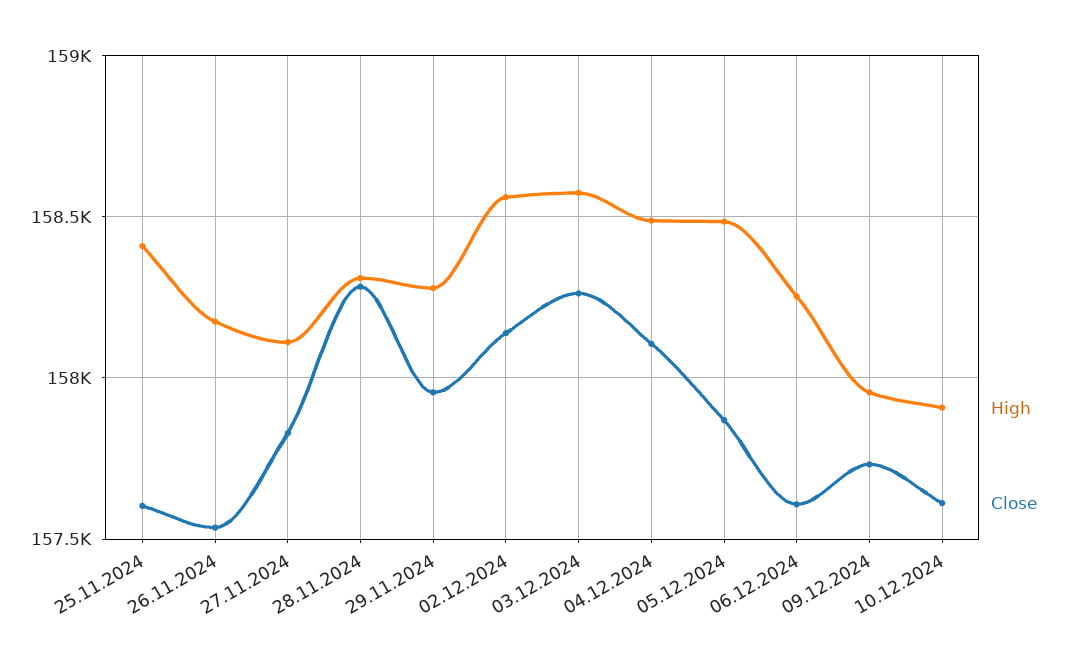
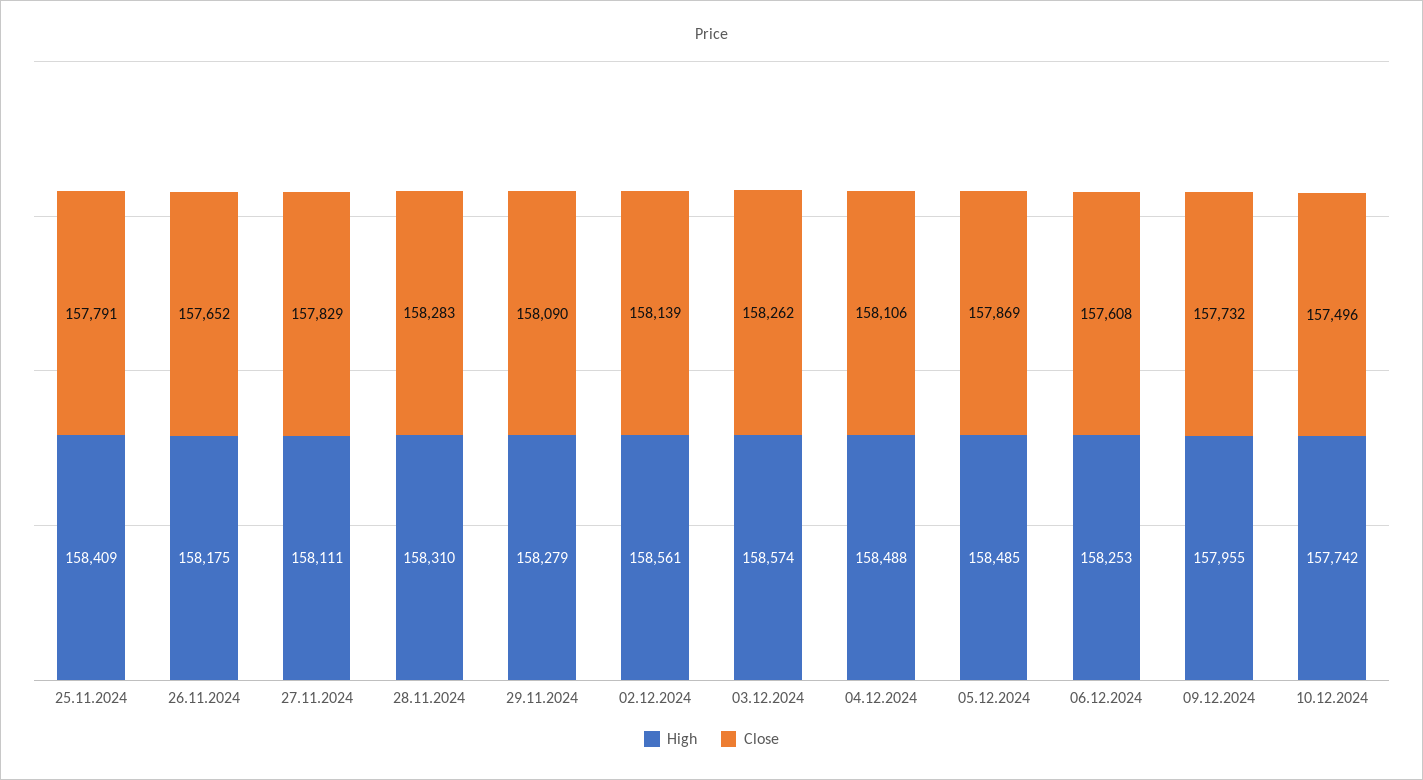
Close, 25.11.2024: 157600 -> 157791
Close, 26.11.2024: 157550 -> 157652
Close, 29.11.2024: 157950 -> 158090
High, 10.12.2024: 157900 -> 157742
Close, 10.12.2024: 157600 -> 157496

